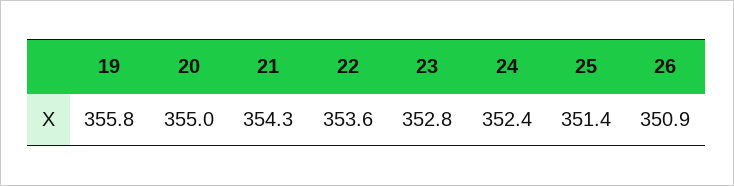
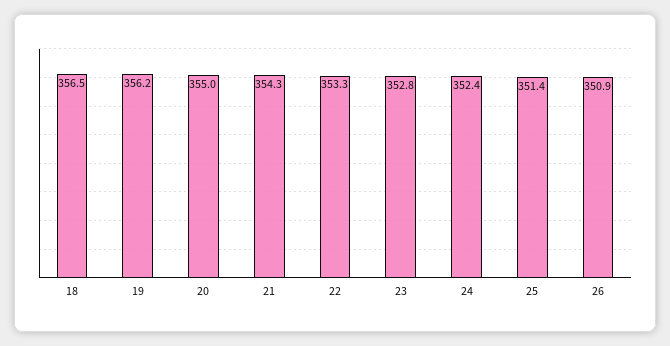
19: 355.8 -> 356.2
22: 353.6 -> 353.3
18: none -> 356.5

